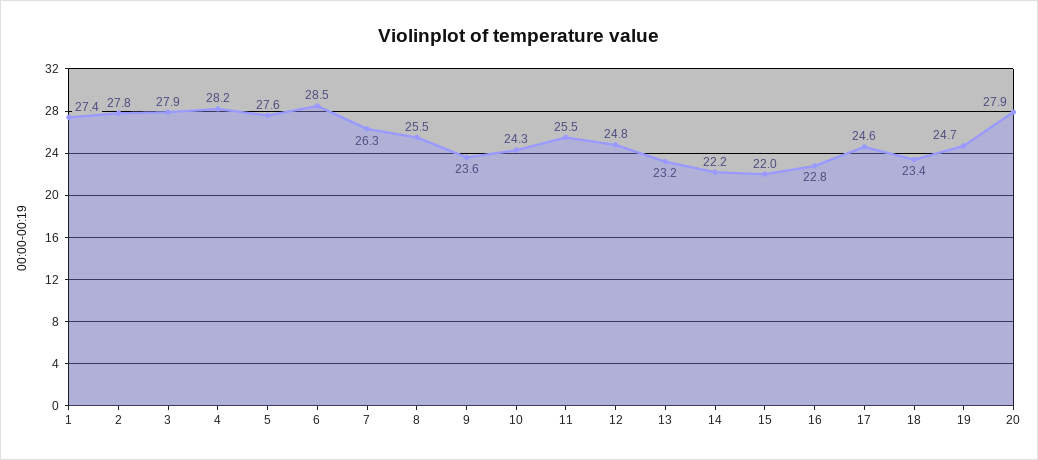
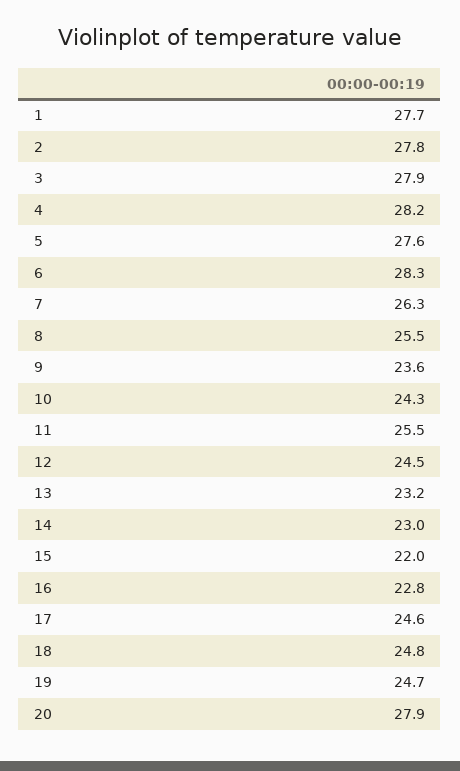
1: 27.4 -> 27.7
6: 28.5 -> 28.3
12: 24.8 -> 24.5
14: 22.2 -> 23
18: 23.4 -> 24.8

